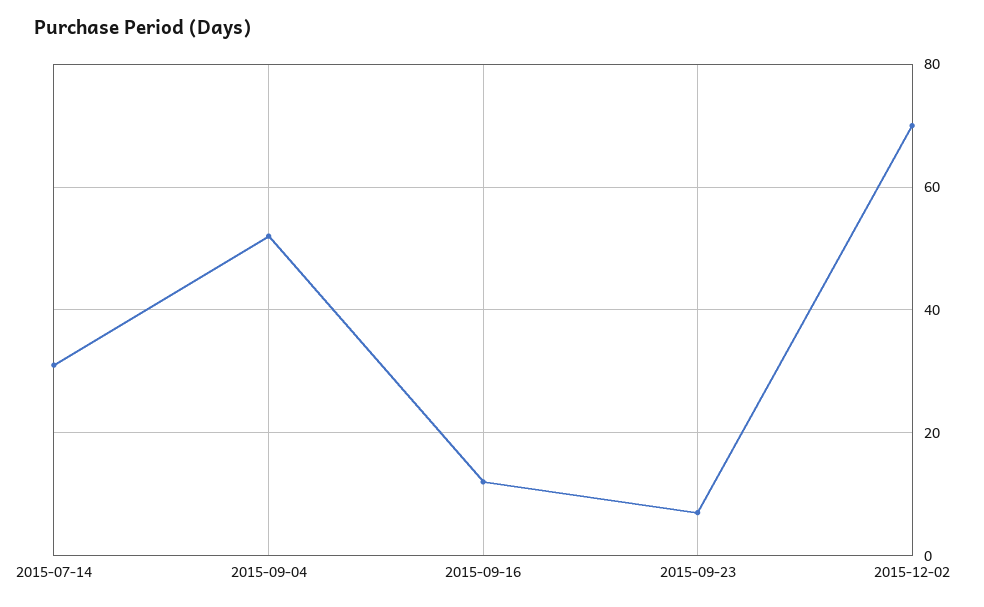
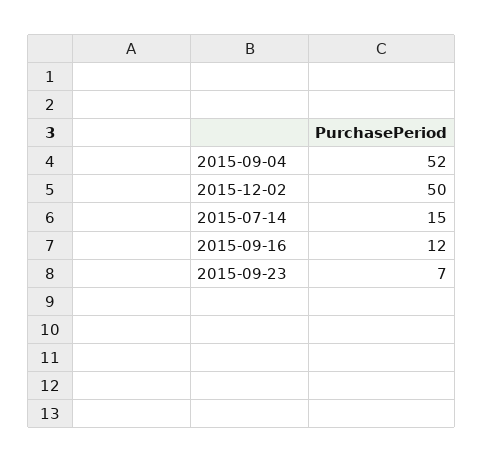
2015-07-14: 30 -> 15
2015-12-02: 70 -> 50

